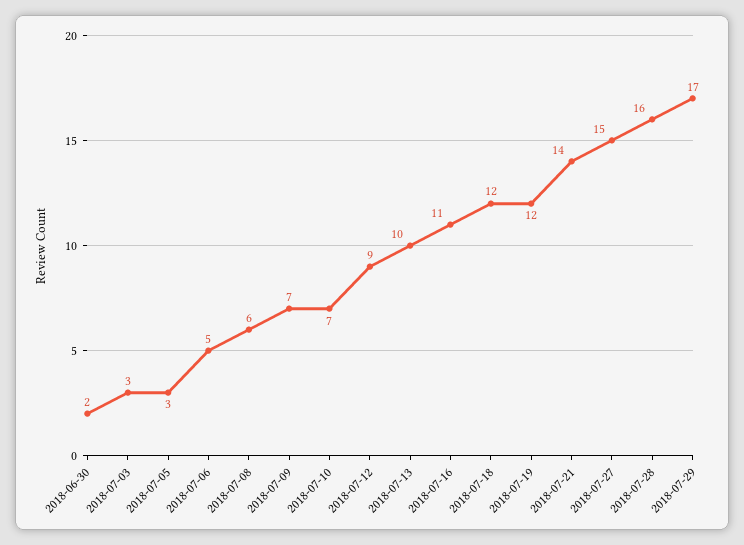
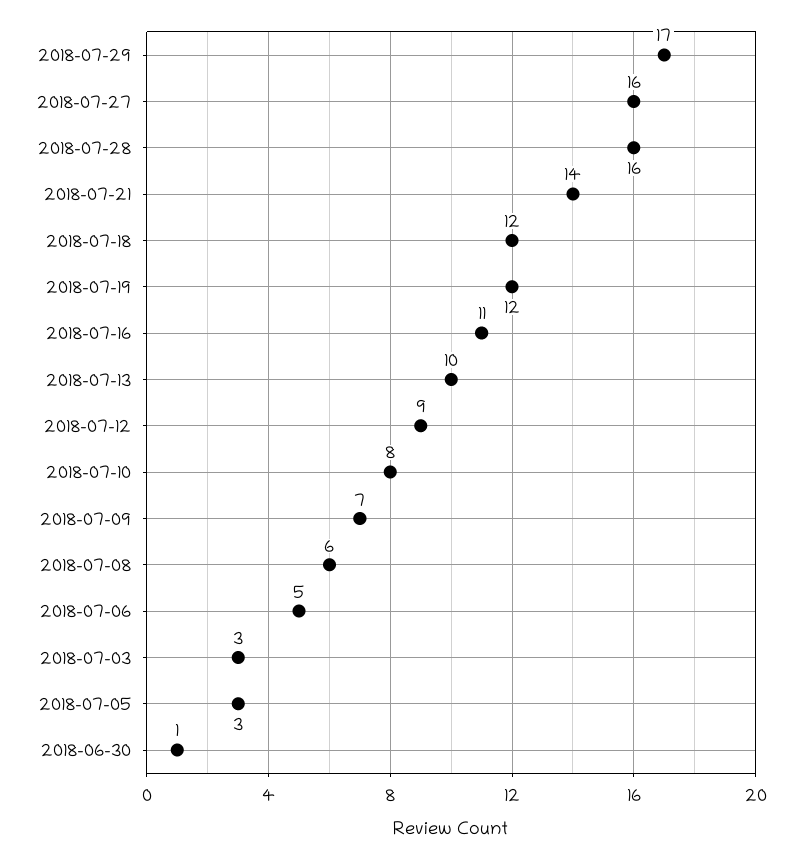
2018-06-30: 2 -> 1
2018-07-10: 7 -> 8
2018-07-27: 15 -> 16

